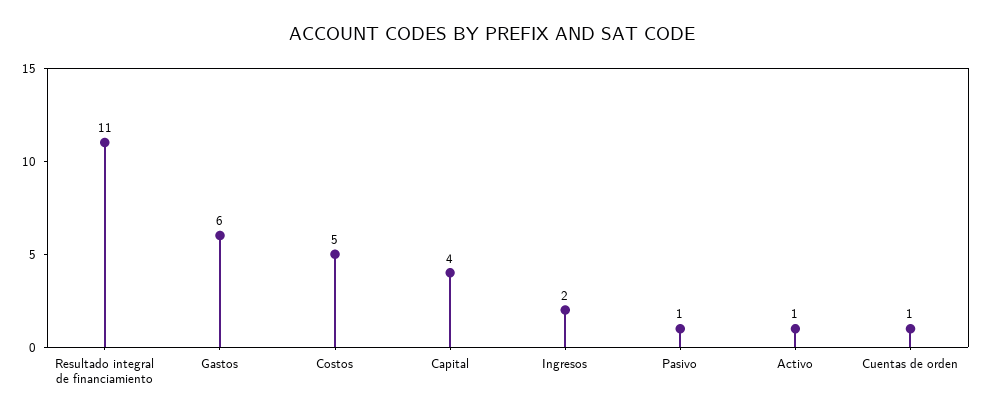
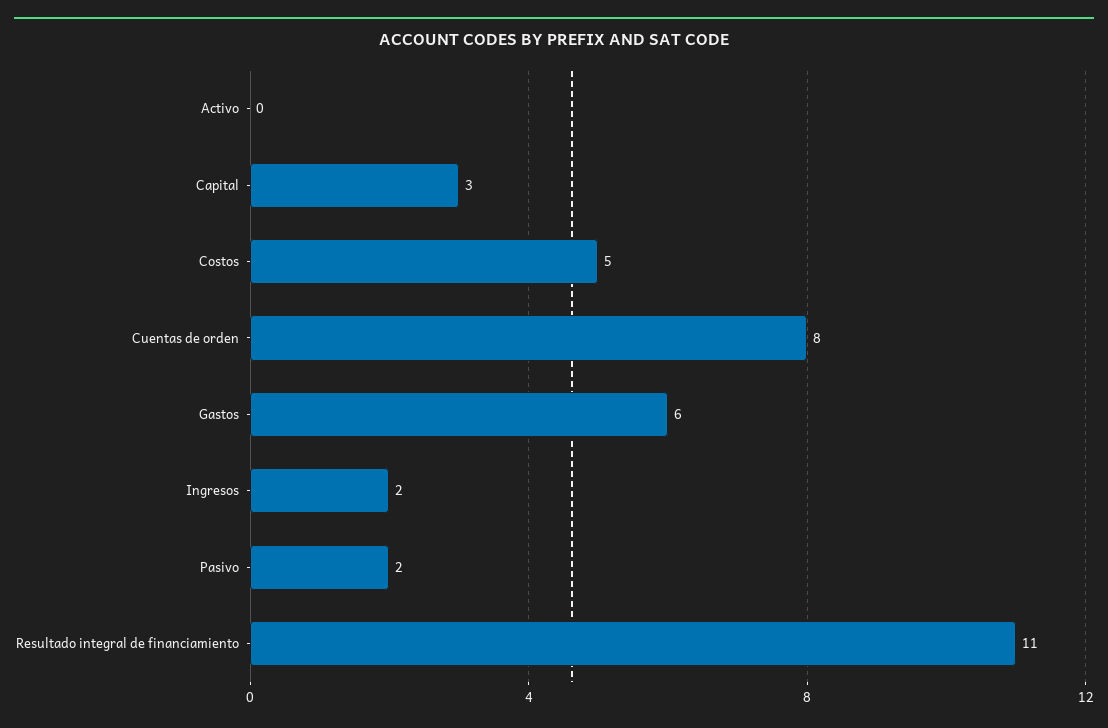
Capital: 4 -> 3
Pasivo: 1 -> 2
Activo: 1 -> 0
Cuentas de orden: 1 -> 8

